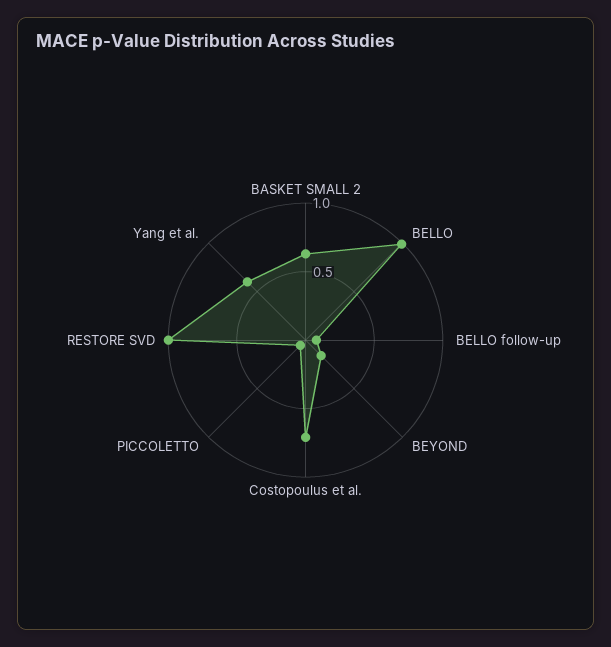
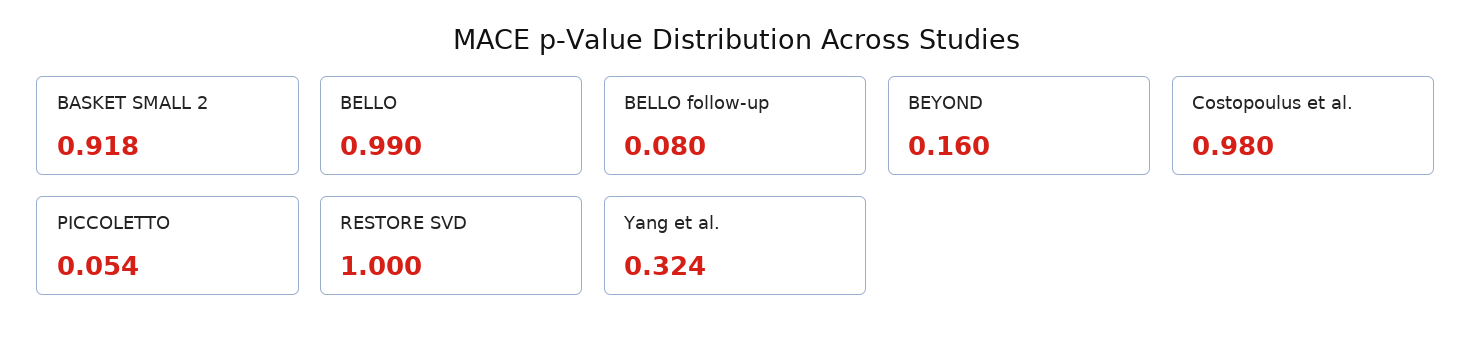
BASKET SMALL 2: 0.6 -> 0.918
Costopoulus et al.: 0.7 -> 0.98
Yang et al.: 0.6 -> 0.324

